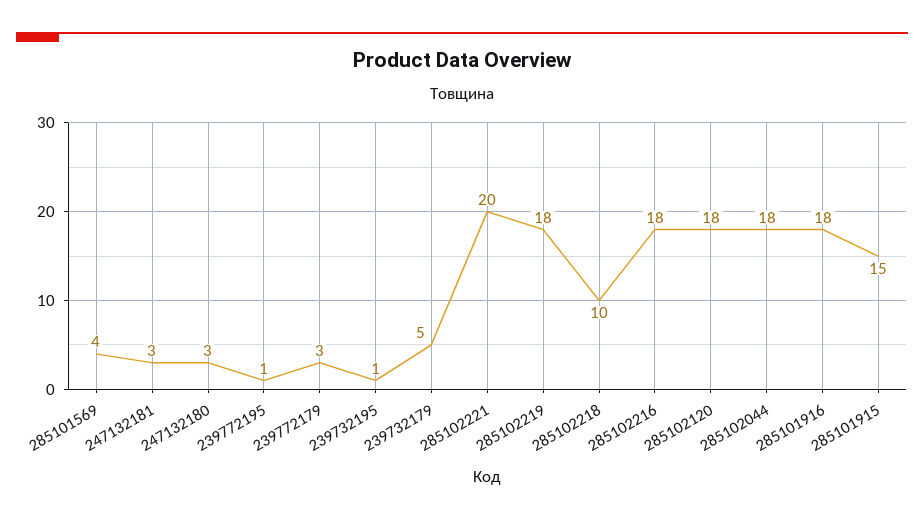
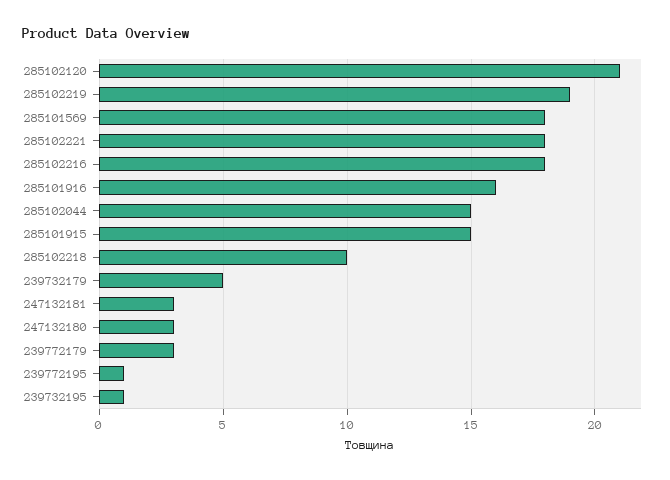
285101569: 4 -> 18
285102221: 20 -> 18
285102219: 18 -> 19
285102120: 18 -> 21
285102044: 18 -> 15
285101916: 18 -> 16

